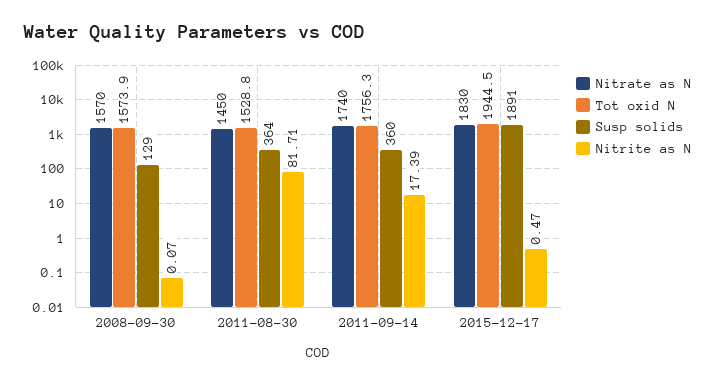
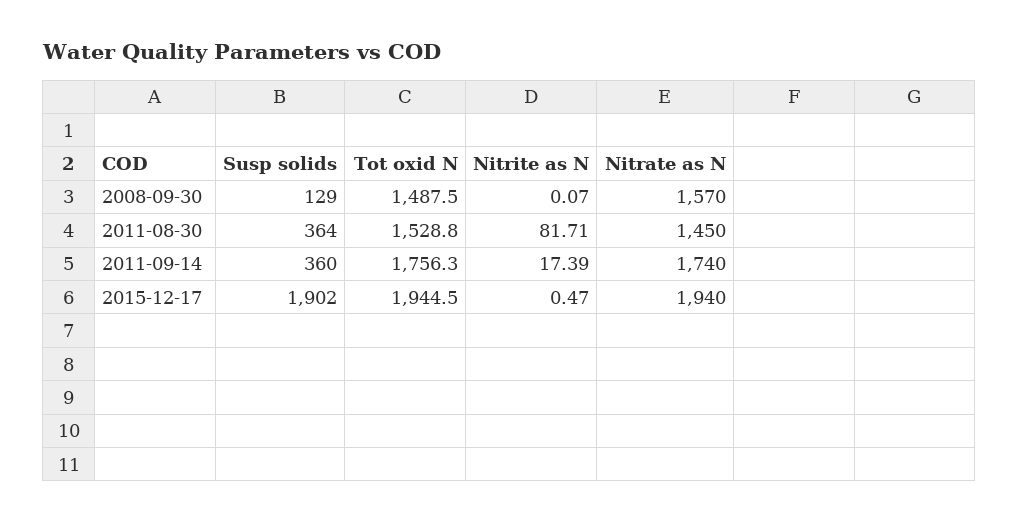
Tot oxid N, 2008-09-30: 1573.9 -> 1487.5
Nitrate as N, 2015-12-17: 1830 -> 1940
Susp solids, 2015-12-17: 1891 -> 1902

